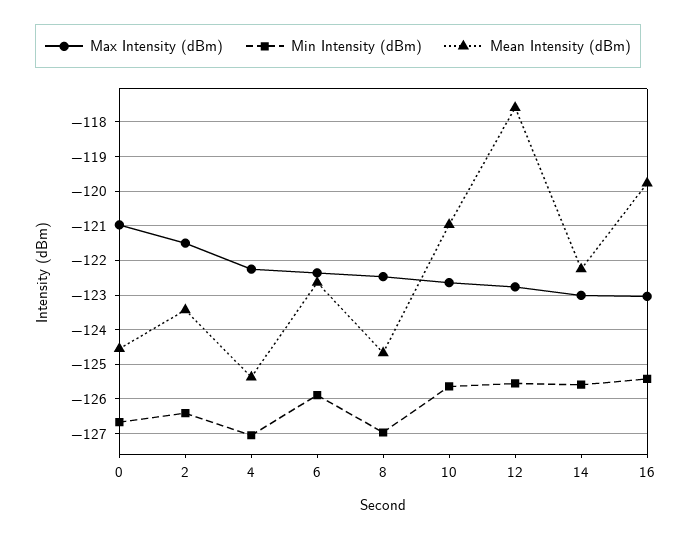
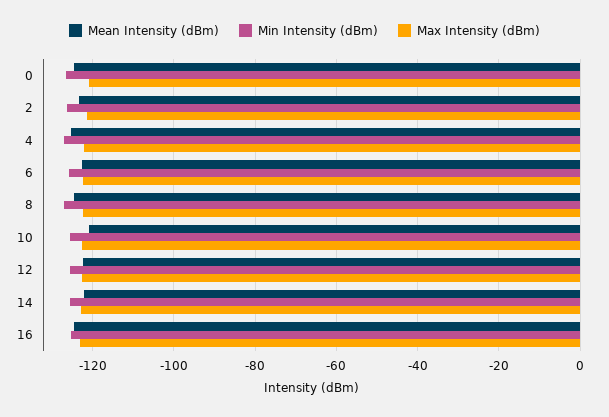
Mean Intensity (dBm), 12: -117.6 -> -122
Mean Intensity (dBm), 16: -119.8 -> -124

